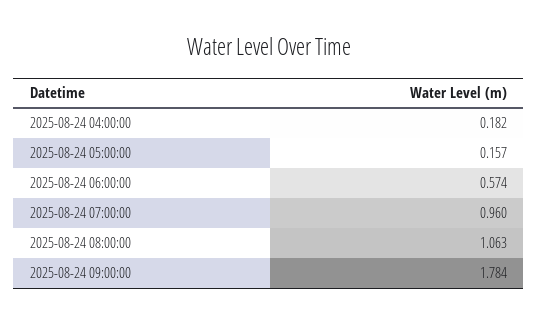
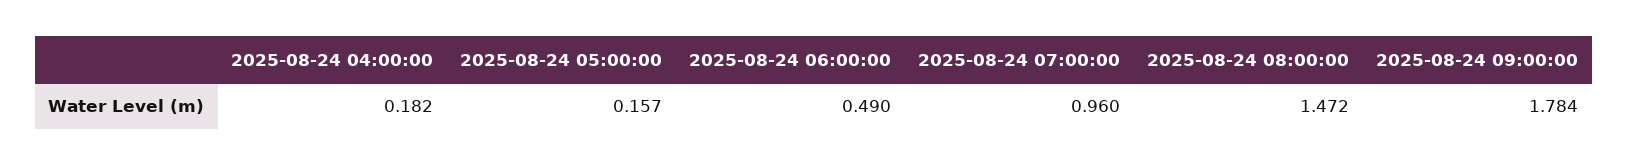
2025-08-24 06:00:00: 0.574 -> 0.49
2025-08-24 08:00:00: 1.063 -> 1.472

